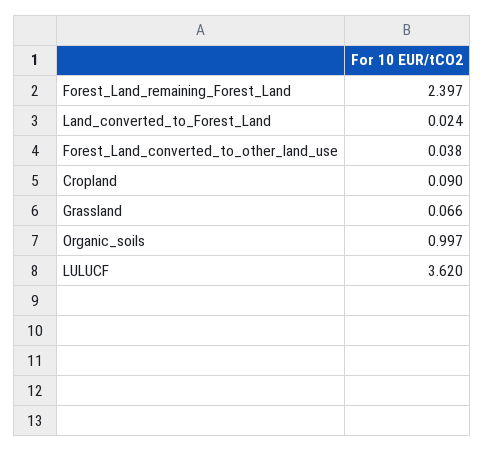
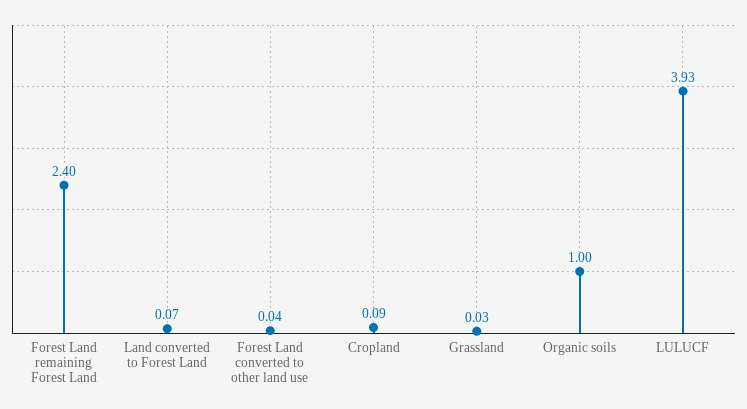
Land_converted_to_Forest_Land: 0.024 -> 0.07
Grassland: 0.066 -> 0.03
LULUCF: 3.62 -> 3.93

